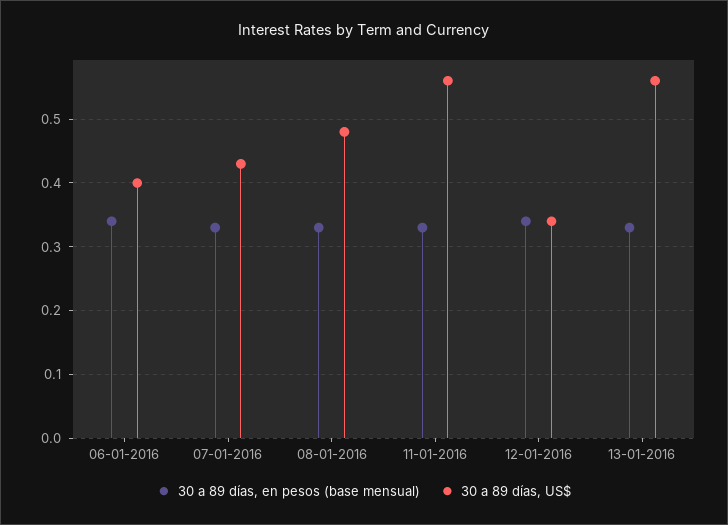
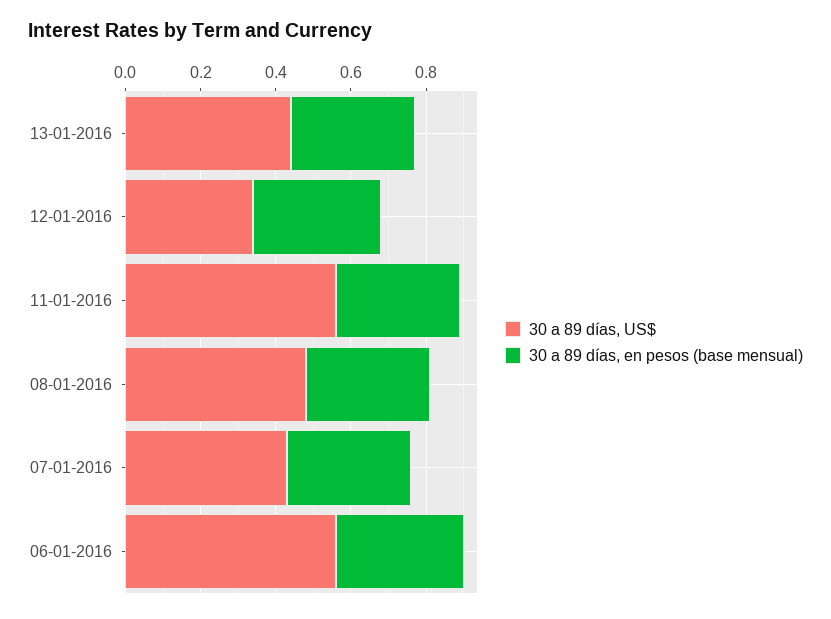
30 a 89 días, US$, 06-01-2016: 0.4 -> 0.55
30 a 89 días, US$, 13-01-2016: 0.56 -> 0.45

